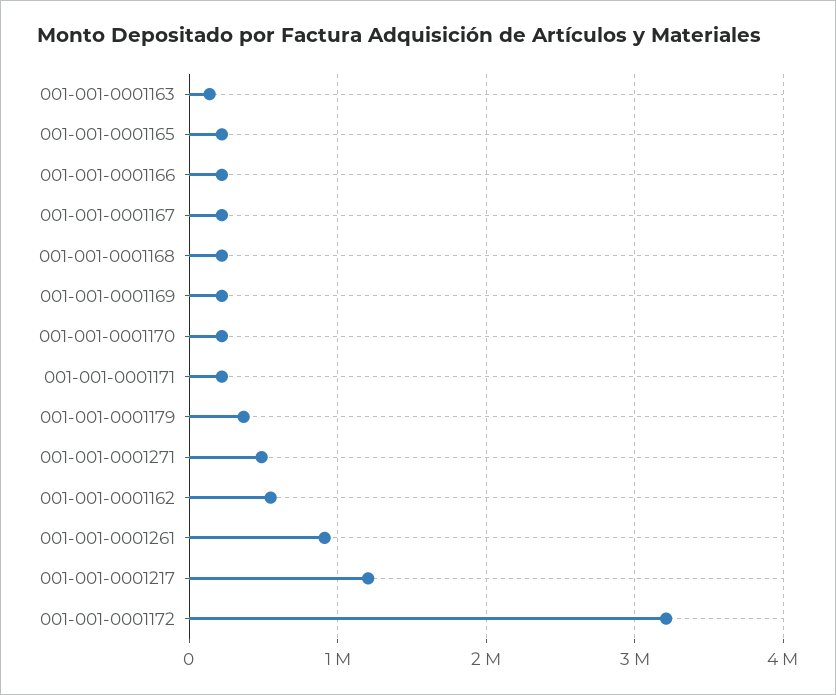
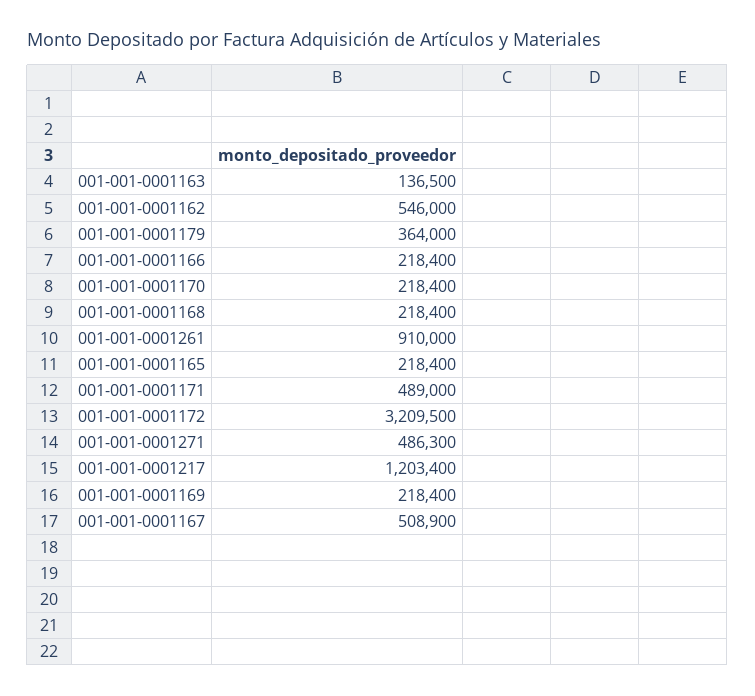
001-001-0001167: 200000 -> 508900
001-001-0001171: 200000 -> 489000

